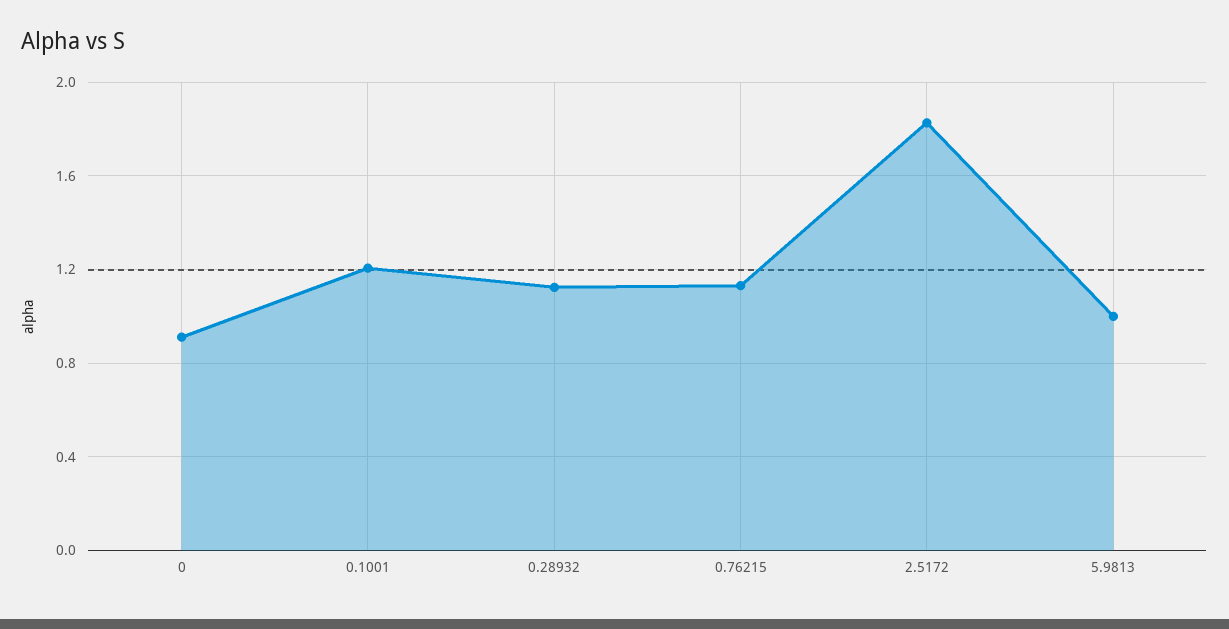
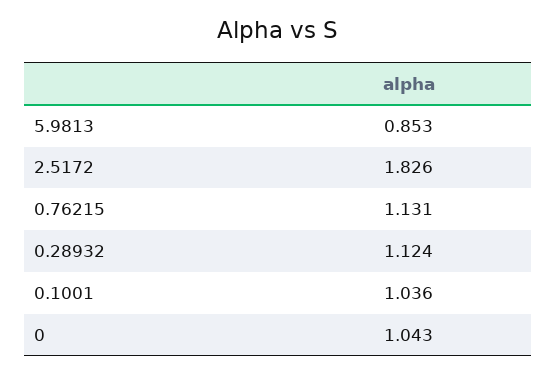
0: 0.9 -> 1.043
0.1001: 1.2 -> 1.036
5.9813: 1 -> 0.853

